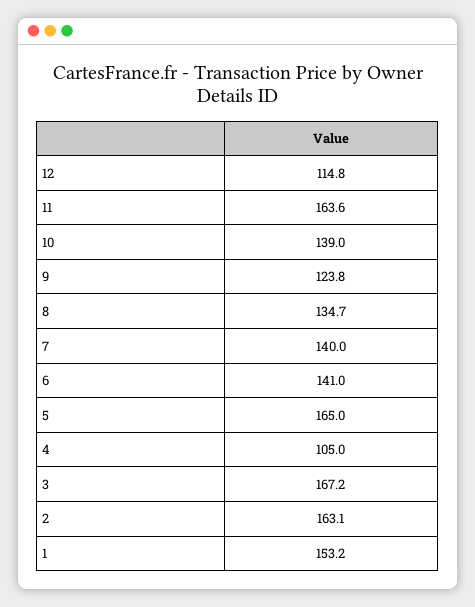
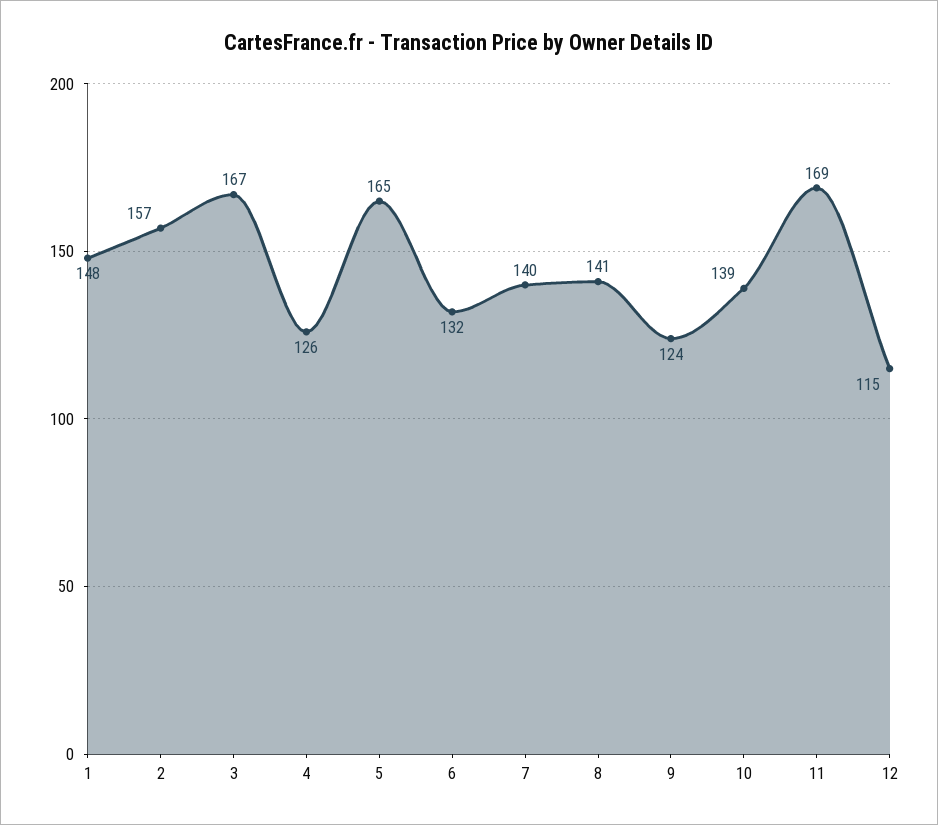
11: 163.6 -> 169
8: 134.7 -> 141
6: 141 -> 132
4: 105 -> 126
2: 163.1 -> 157
1: 153.2 -> 148

